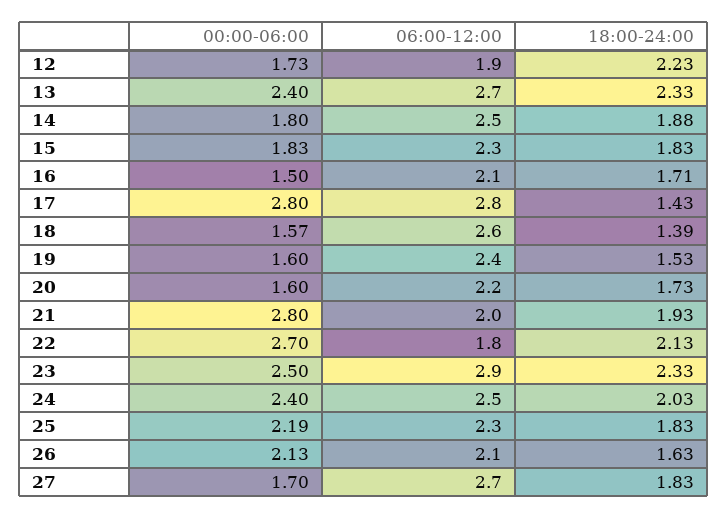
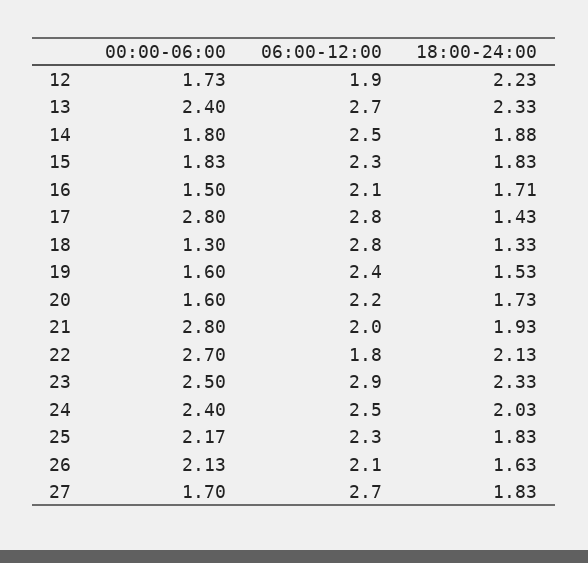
00:00-06:00, 18: 1.57 -> 1.3
06:00-12:00, 18: 2.6 -> 2.8
18:00-24:00, 18: 1.39 -> 1.33
00:00-06:00, 25: 2.19 -> 2.17

